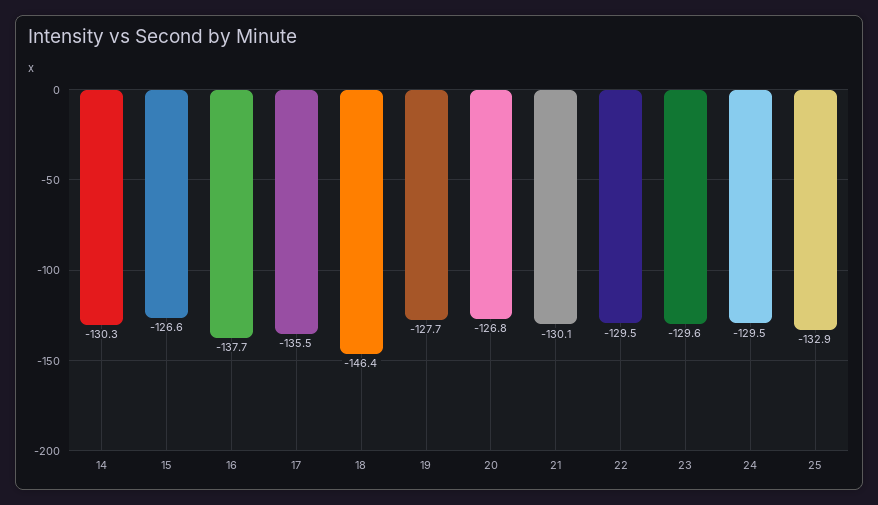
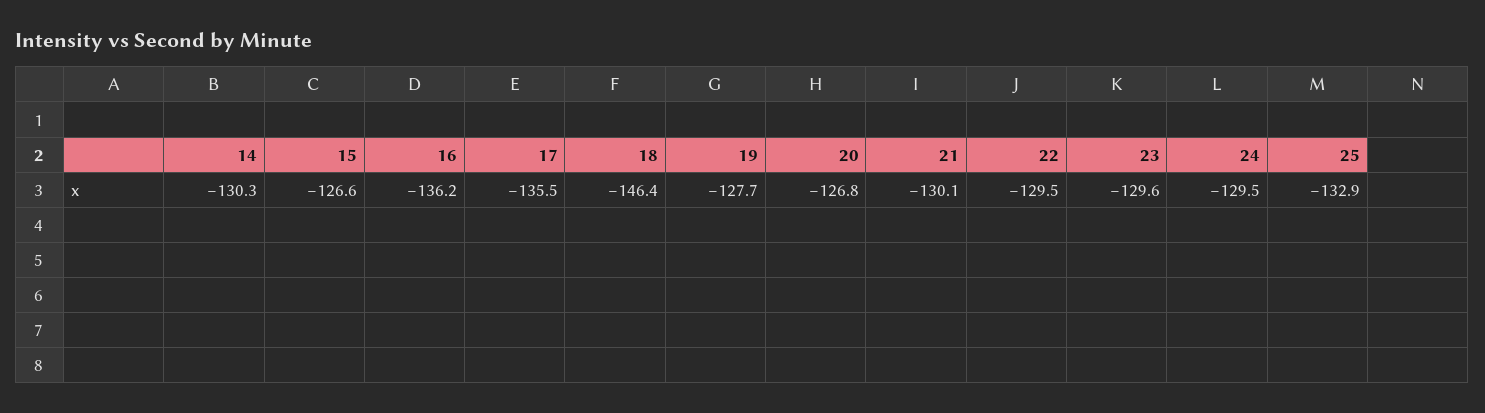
16: -137.7 -> -136.2

